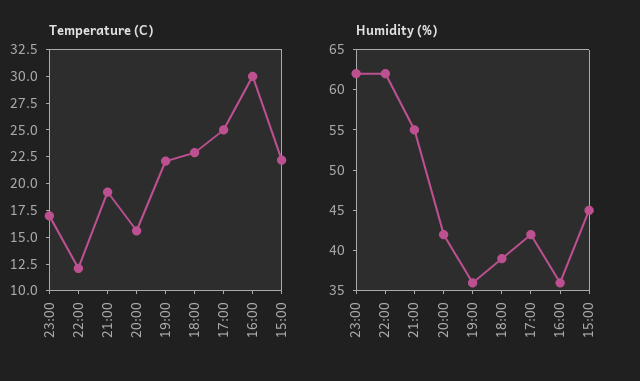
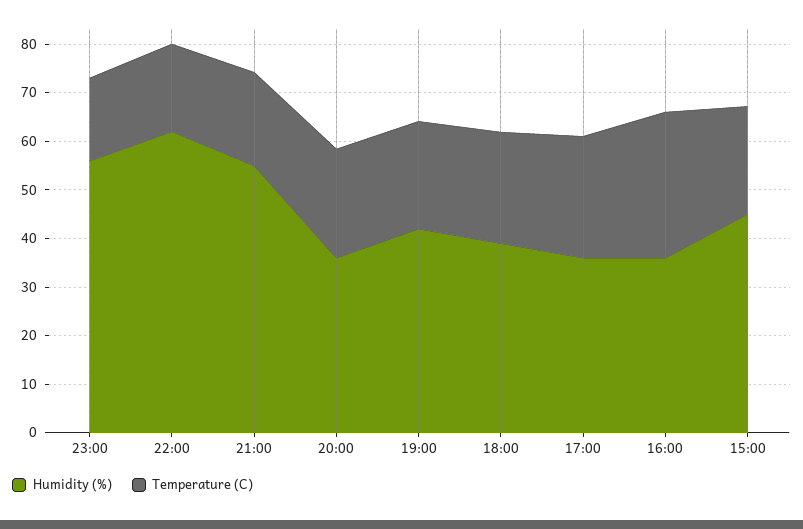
Temperature (C), 22:00: 12.5 -> 18
Temperature (C), 20:00: 15 -> 22
Humidity (%), 23:00: 62 -> 56
Humidity (%), 20:00: 42 -> 36
Humidity (%), 19:00: 36 -> 42
Humidity (%), 17:00: 42 -> 36

